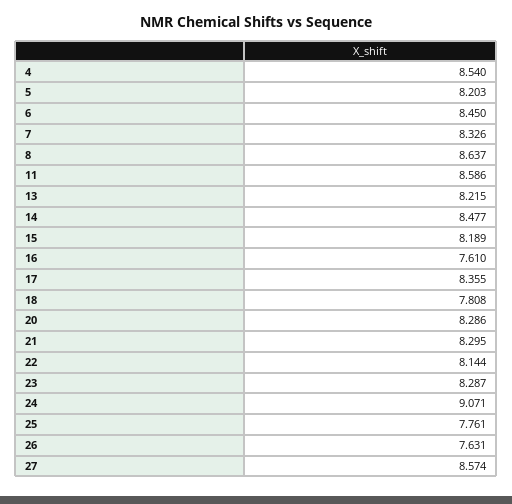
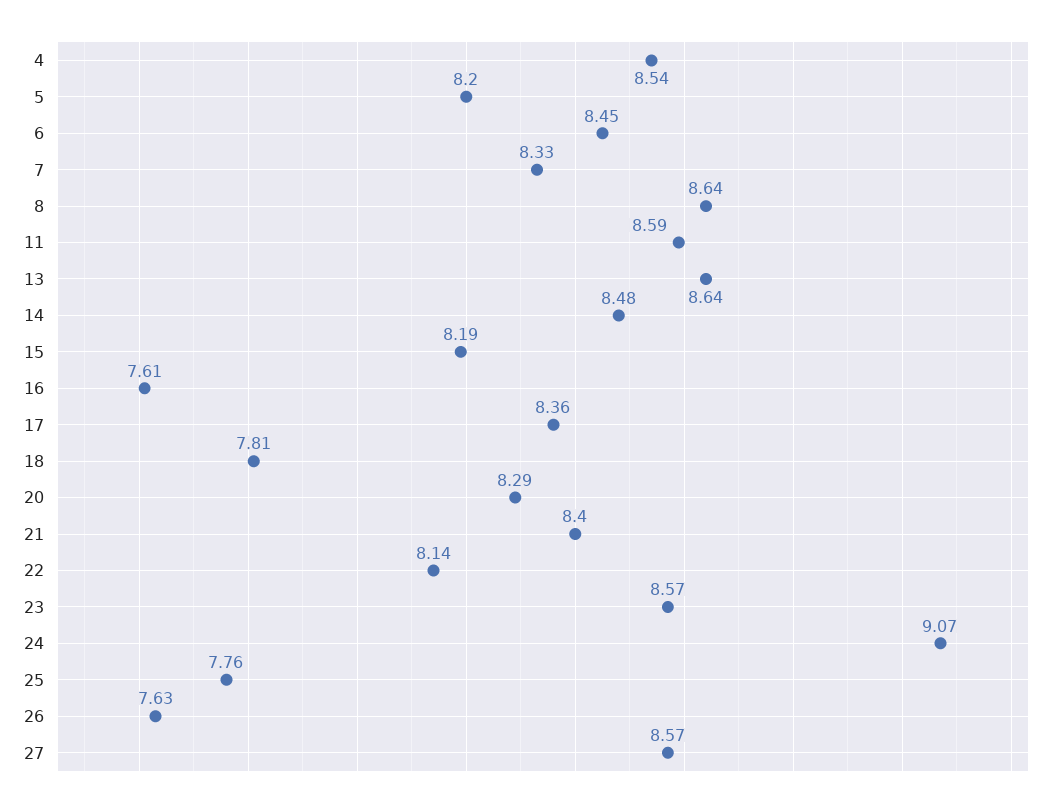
13: 8.215 -> 8.64
21: 8.295 -> 8.4
23: 8.287 -> 8.57

